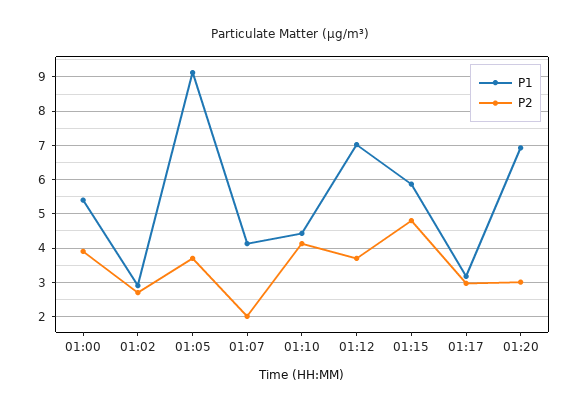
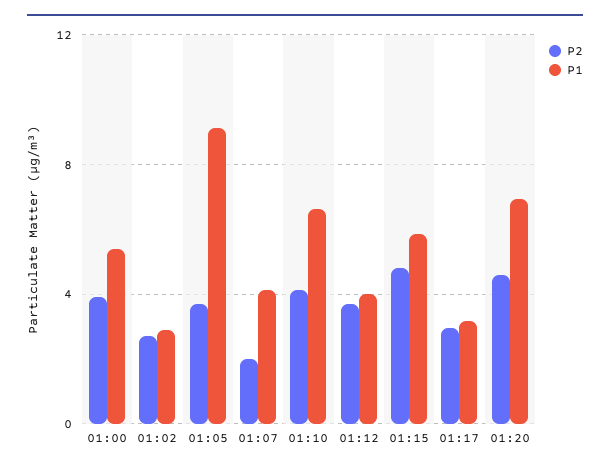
P1, 01:10: 4.4 -> 6.5
P1, 01:12: 7 -> 4
P2, 01:20: 3 -> 4.5

